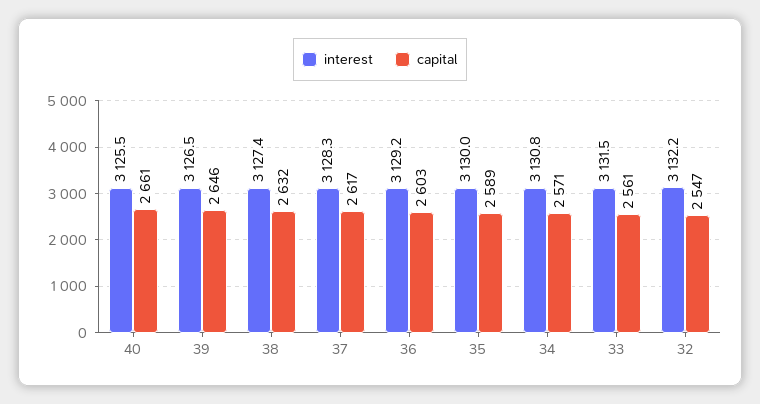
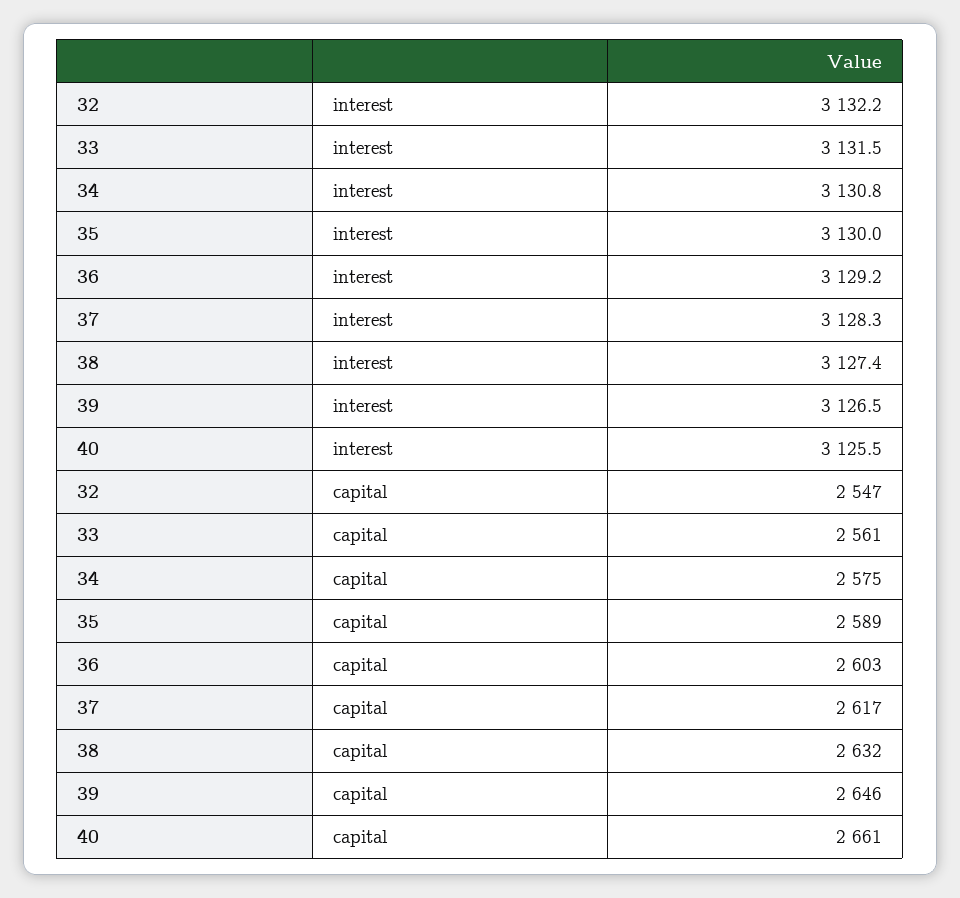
capital, 34: 2571 -> 2575

